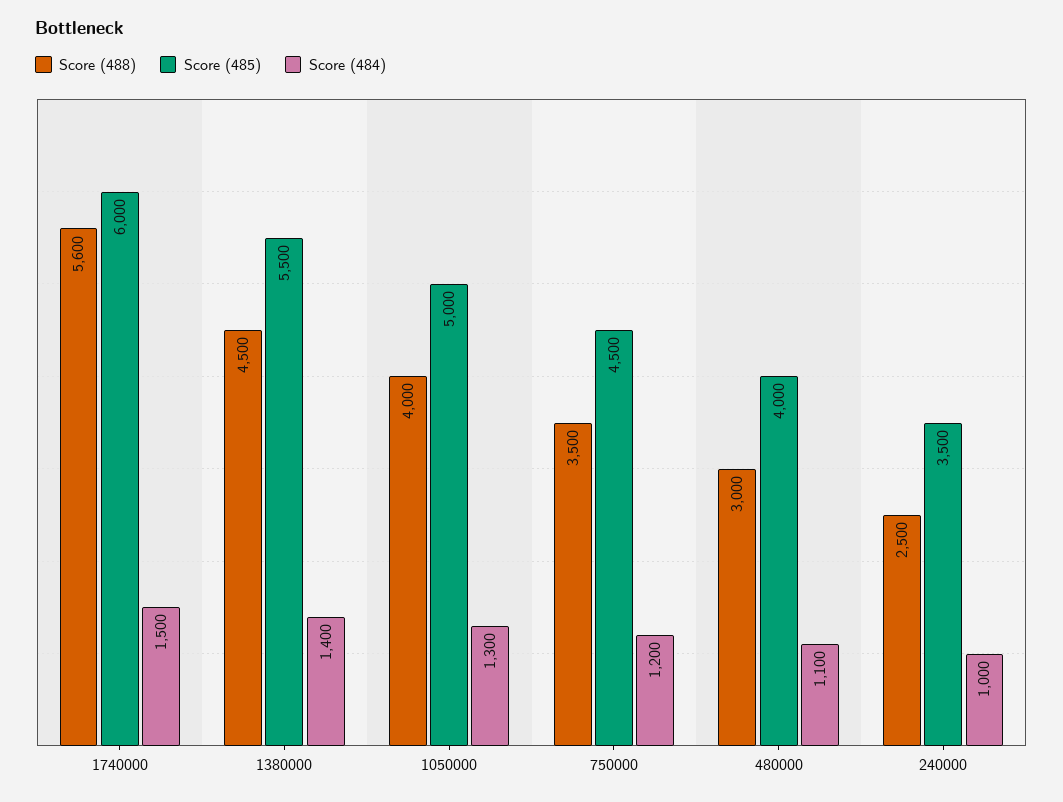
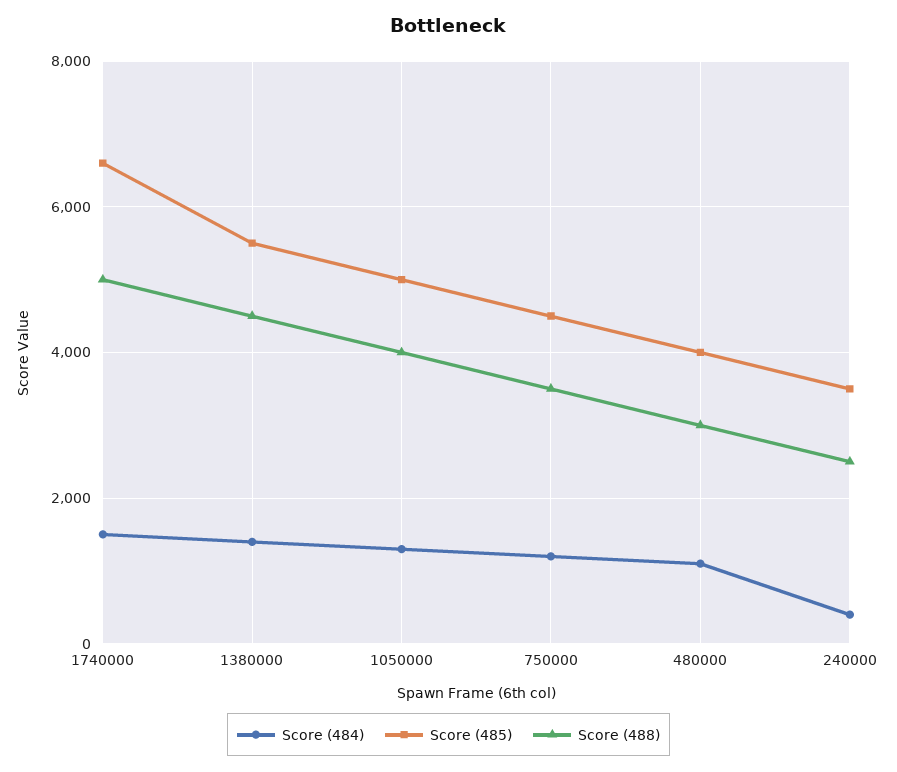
Score (488), 1740000: 5600 -> 5000
Score (485), 1740000: 6000 -> 6600
Score (484), 240000: 1000 -> 400

